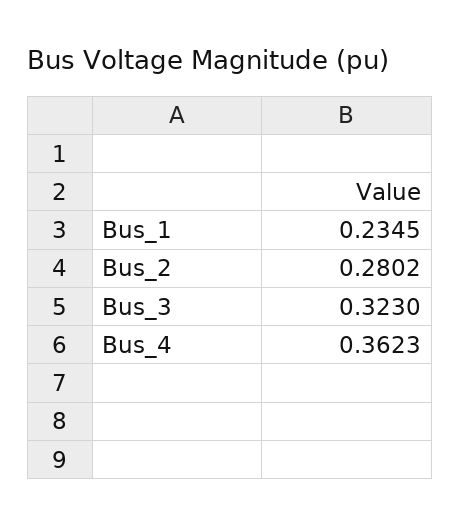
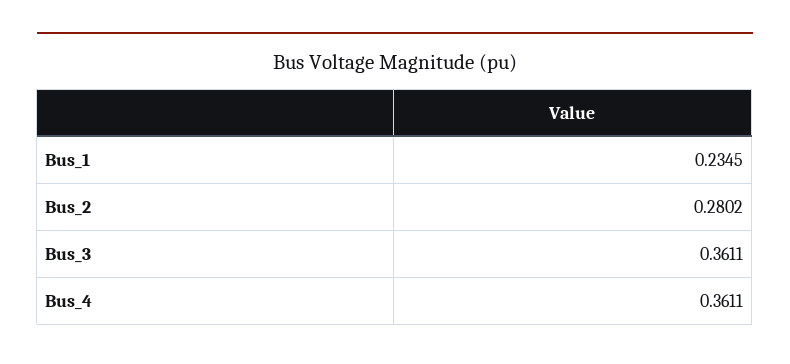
Bus_3: 0.323 -> 0.3611
Bus_4: 0.3623 -> 0.3611

